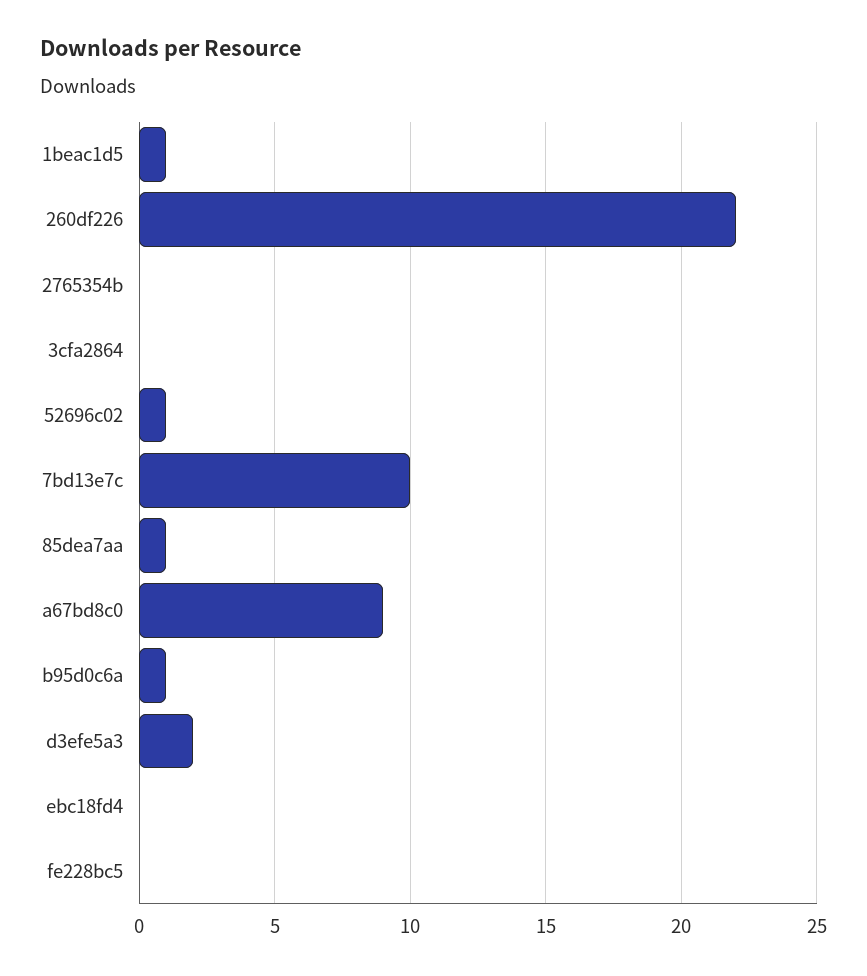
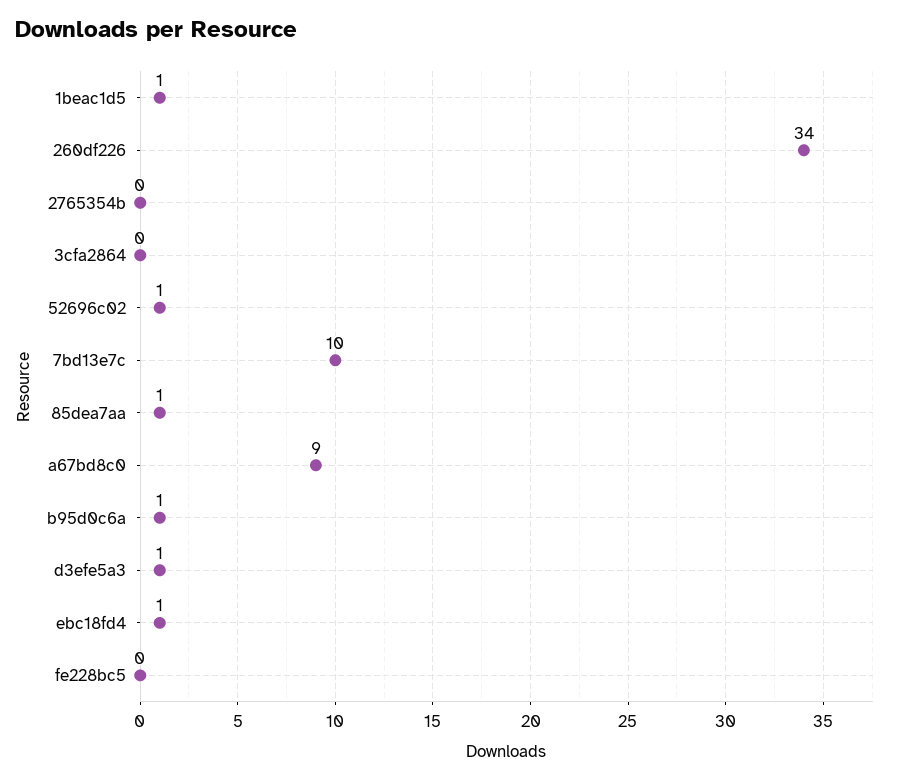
260df226: 22 -> 34
d3efe5a3: 2 -> 1
ebc18fd4: 0 -> 1

